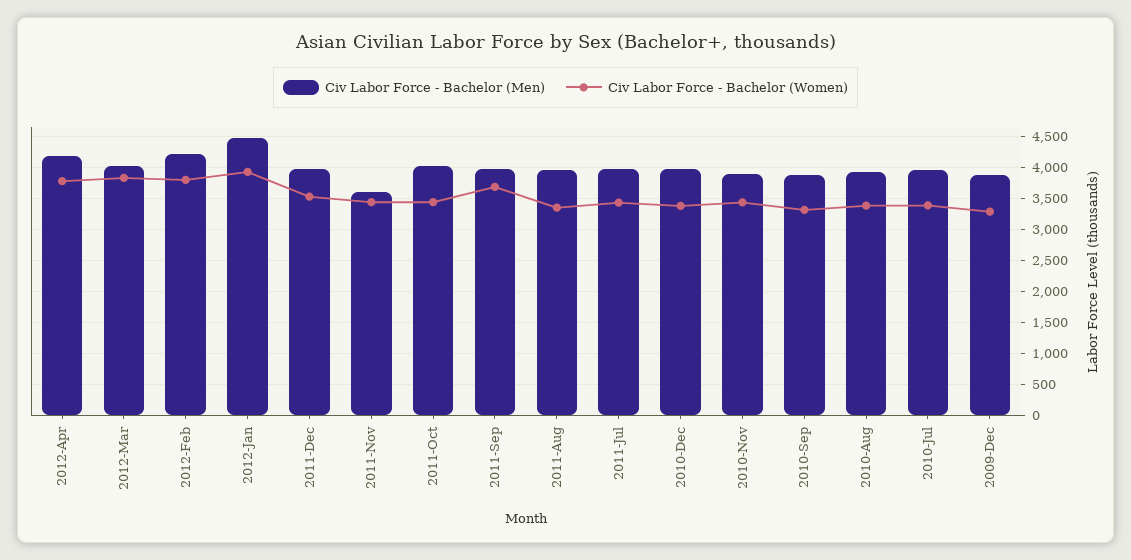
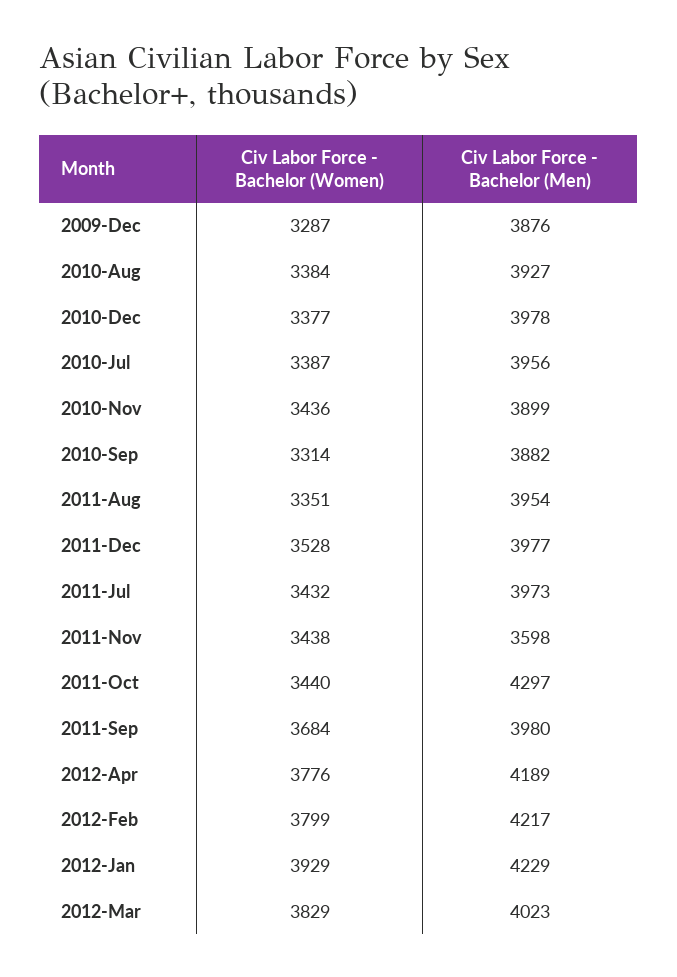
Civ Labor Force - Bachelor (Men), 2012-Jan: 4500 -> 4229
Civ Labor Force - Bachelor (Men), 2011-Oct: 4000 -> 4297

